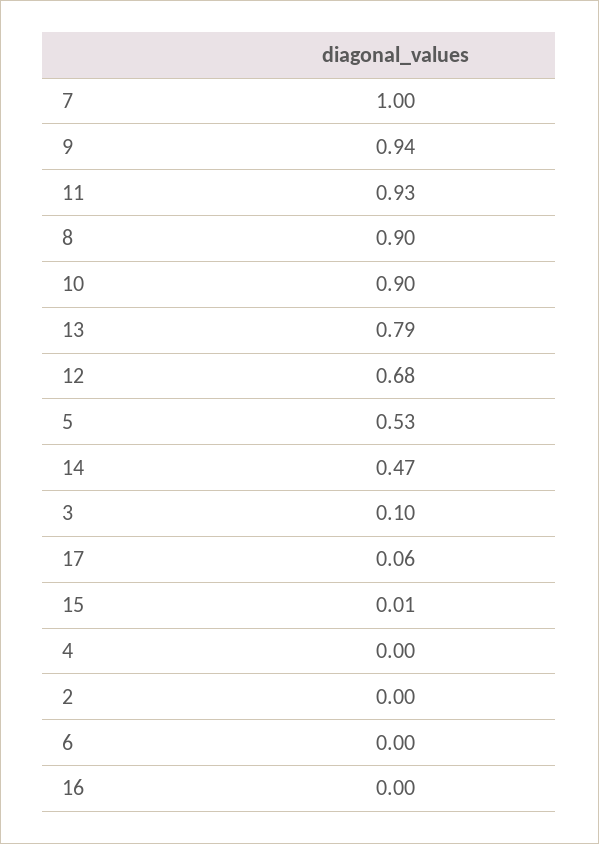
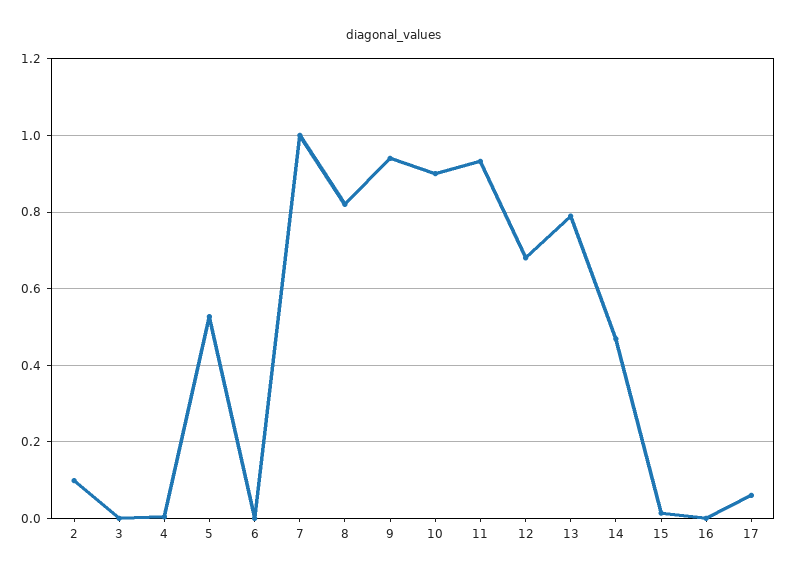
8: 0.9 -> 0.82
3: 0.1 -> 0
2: 0 -> 0.1

